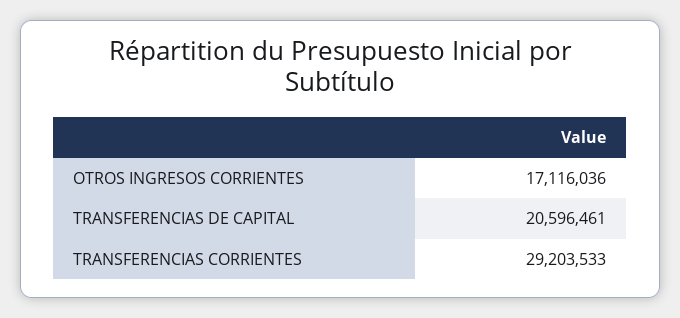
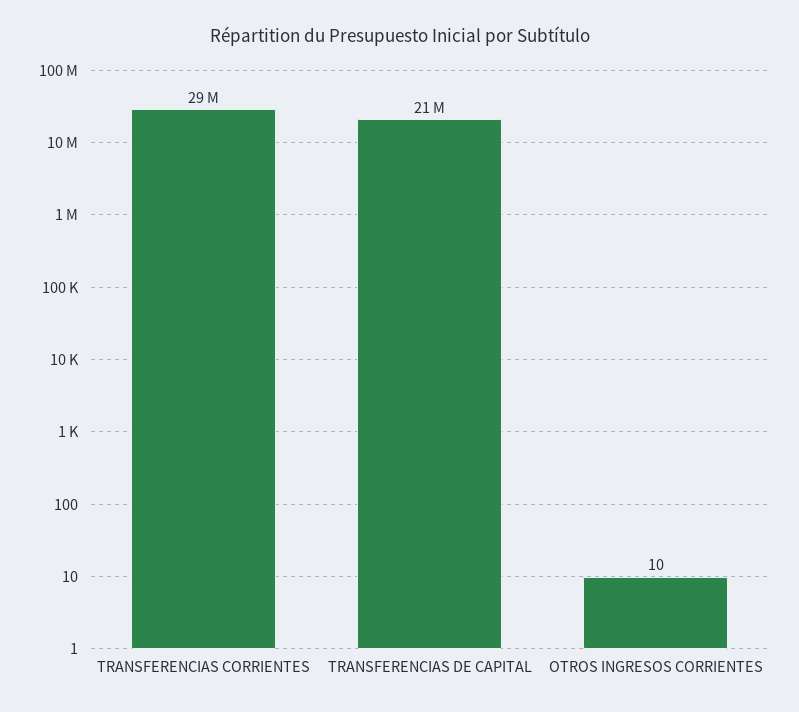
OTROS INGRESOS CORRIENTES: 17116036 -> 10

